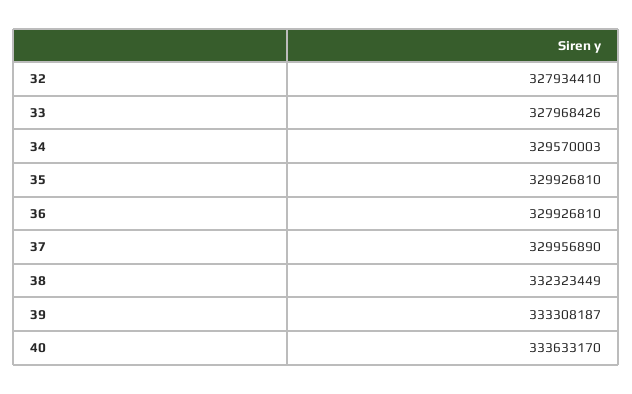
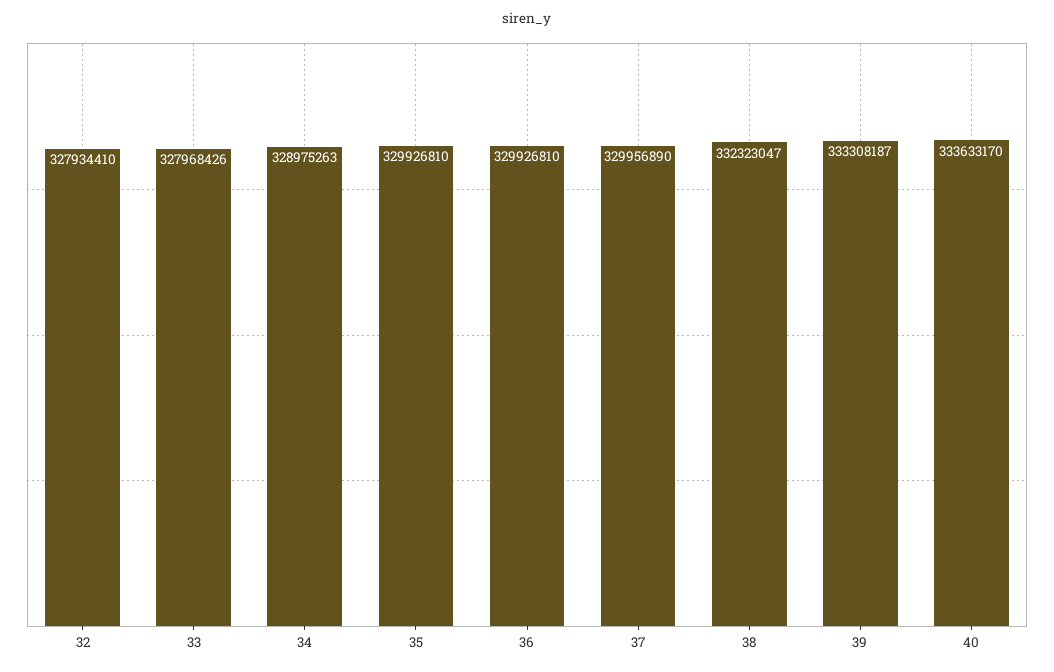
34: 329570003 -> 328975263
38: 332323449 -> 332323047

